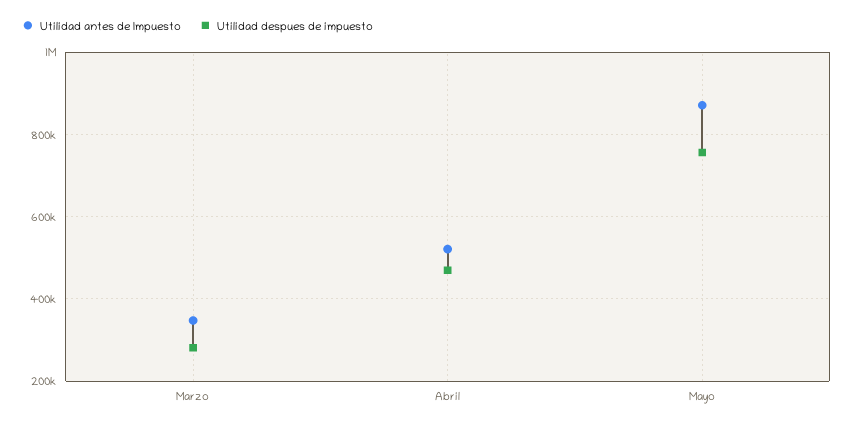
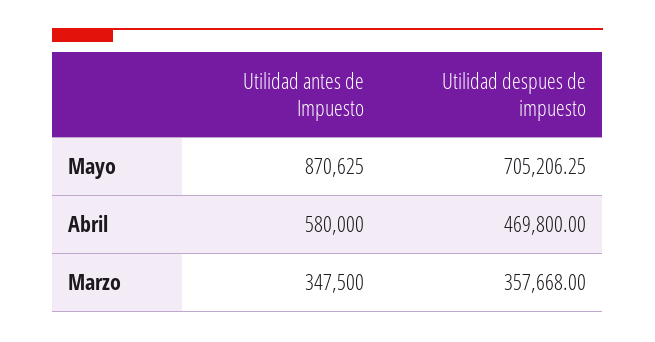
Utilidad despues de impuesto, Marzo: 280000 -> 357668
Utilidad antes de Impuesto, Abril: 520000 -> 580000
Utilidad despues de impuesto, Mayo: 760000 -> 705206.25

